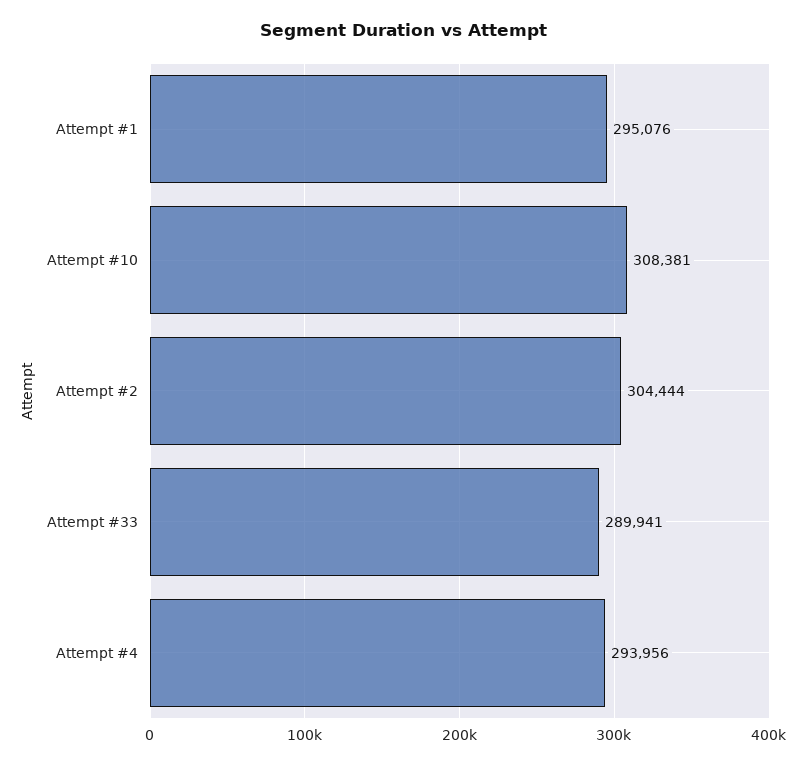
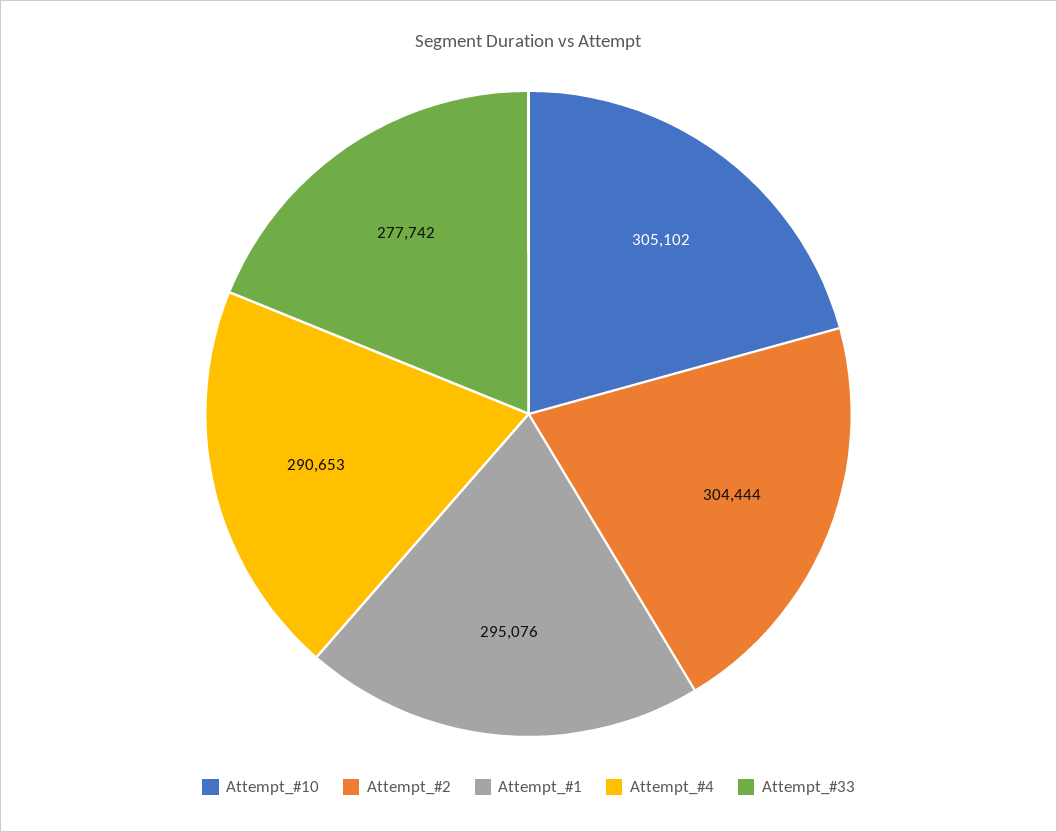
Attempt #10: 308381 -> 305102
Attempt #33: 289941 -> 277742
Attempt #4: 293956 -> 290653

